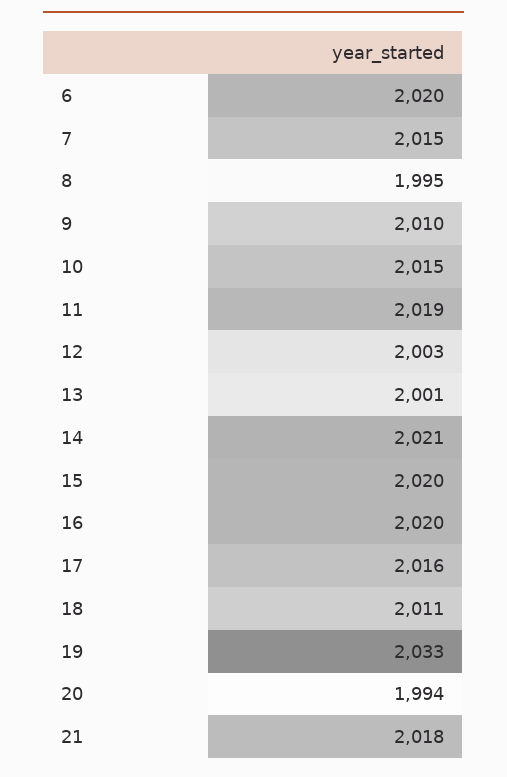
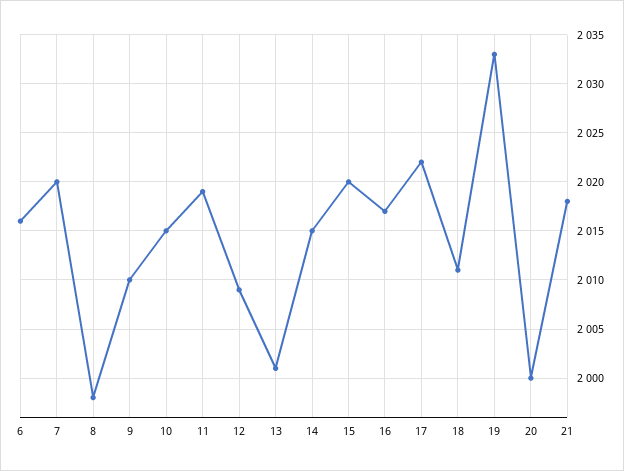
6: 2020 -> 2016
7: 2015 -> 2020
8: 1995 -> 1998
12: 2003 -> 2009
14: 2021 -> 2015
16: 2020 -> 2017
17: 2016 -> 2022
20: 1994 -> 2000

